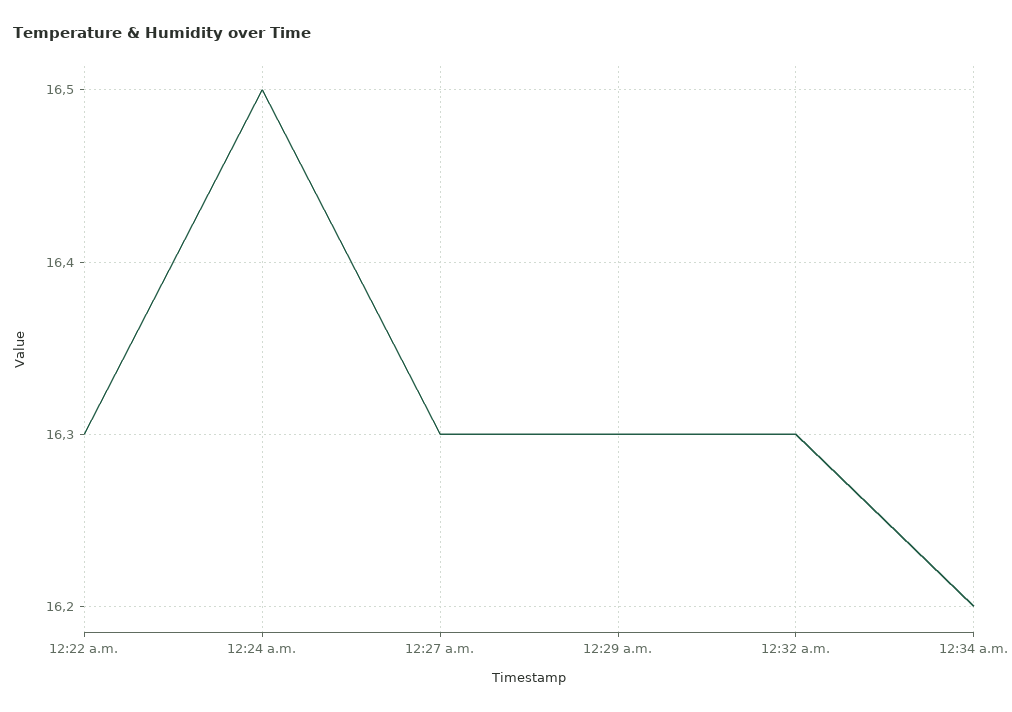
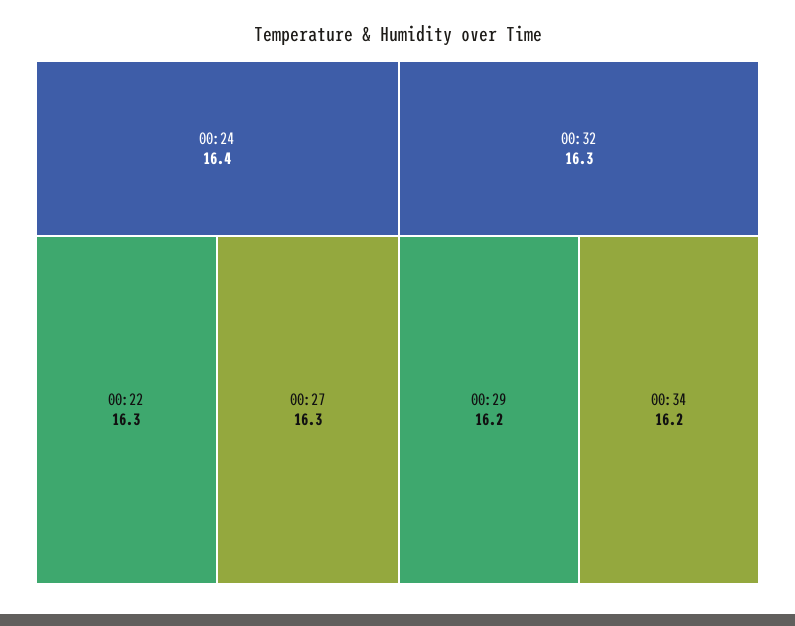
12:24 a.m.: 16.5 -> 16.4
12:29 a.m.: 16.3 -> 16.2

